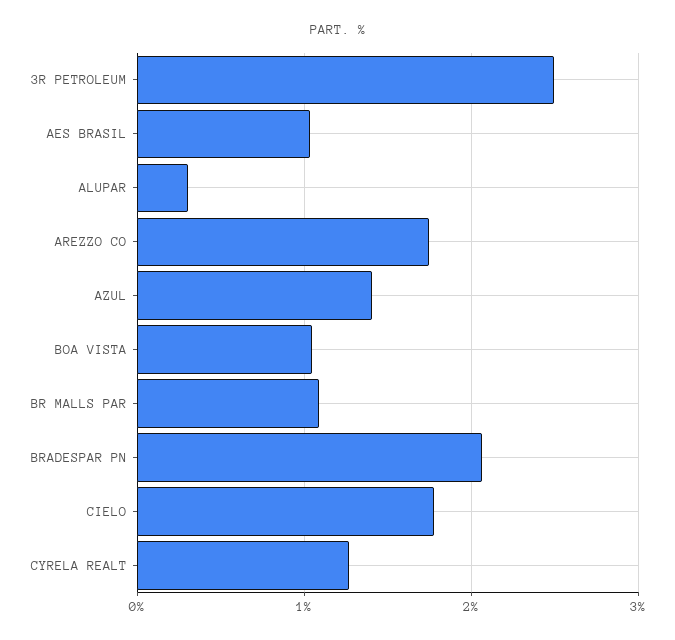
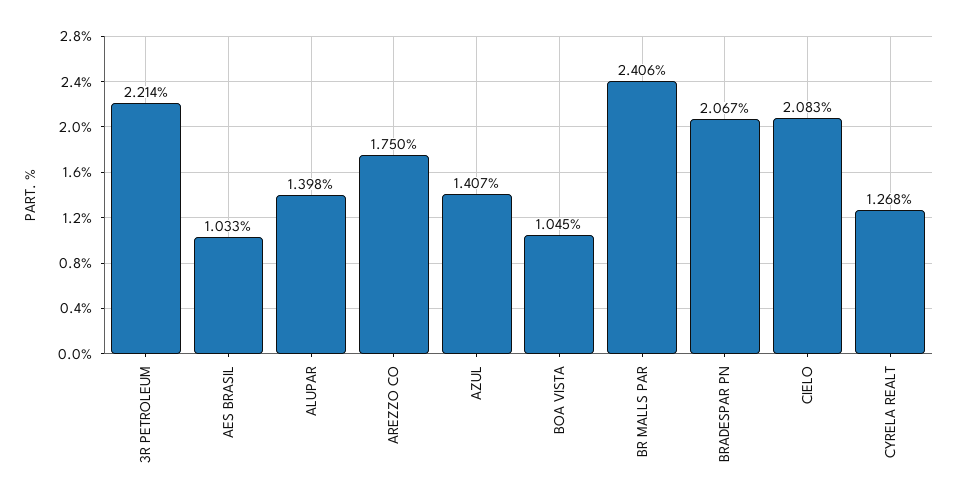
3R PETROLEUM: 2.5 -> 2.214
ALUPAR: 0.3 -> 1.398
BR MALLS PAR: 1.1 -> 2.406
CIELO: 1.8 -> 2.083

